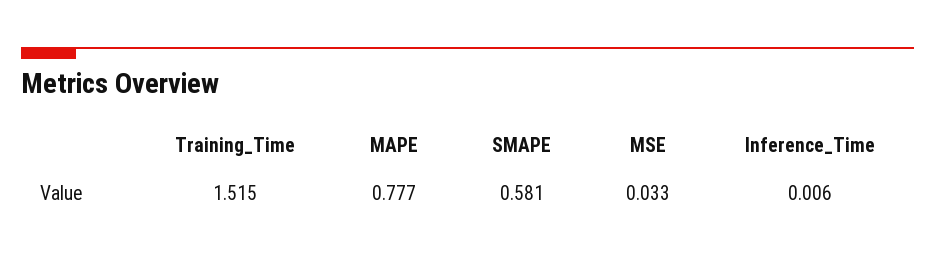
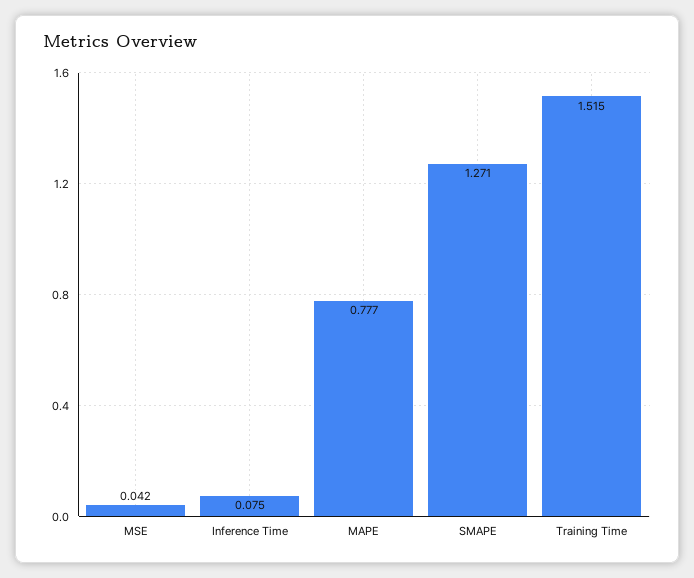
SMAPE: 0.581 -> 1.271
MSE: 0.033 -> 0.042
Inference_Time: 0.006 -> 0.075

